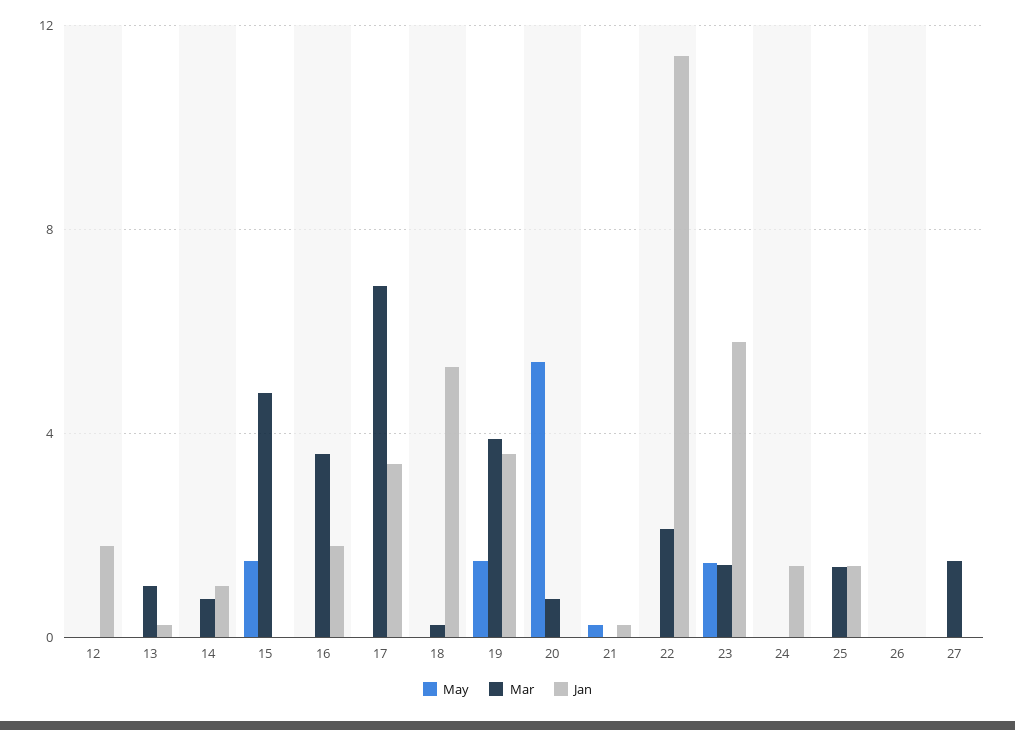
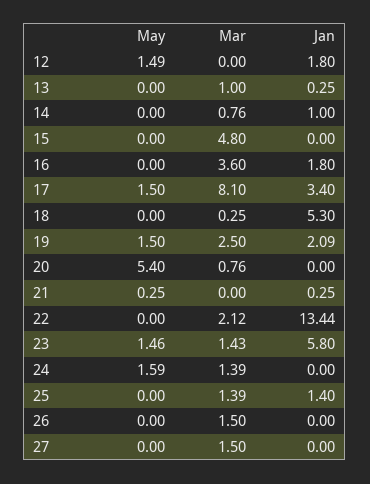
May, 12: 0 -> 1.49
May, 15: 1.5 -> 0
May, 17: 0 -> 1.5
Mar, 17: 7 -> 8.1
Mar, 19: 4 -> 2.5
Jan, 19: 3.5 -> 2.09
Jan, 22: 11.5 -> 13.44
May, 24: 0 -> 1.59
Mar, 24: 0 -> 1.39
Jan, 24: 1.5 -> 0
Mar, 26: 0 -> 1.5

